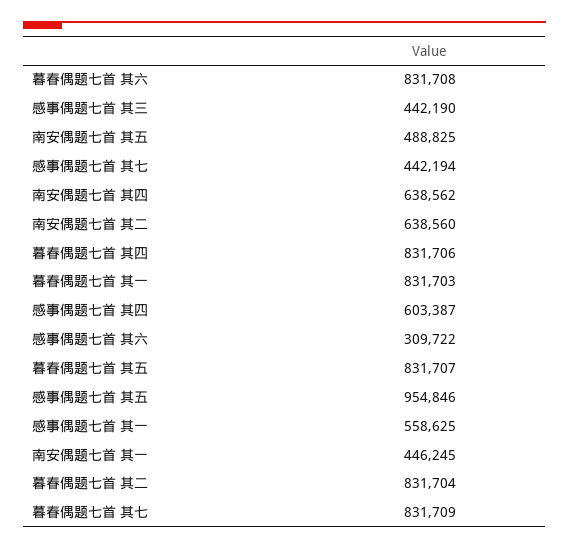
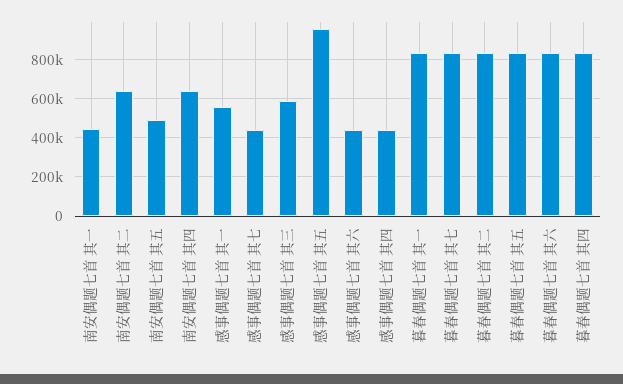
感事偶题七首 其三: 442190 -> 600000
感事偶题七首 其四: 603387 -> 450000
感事偶题七首 其六: 309722 -> 450000

